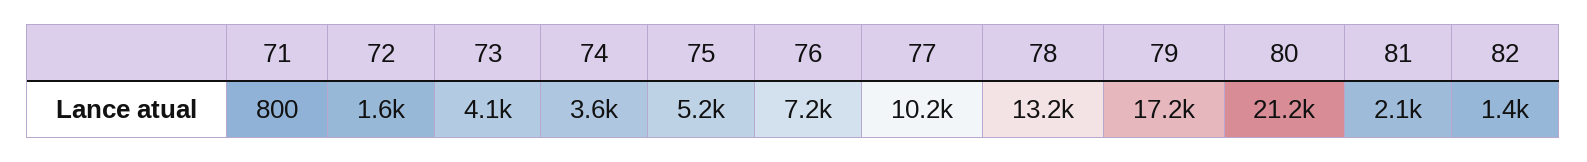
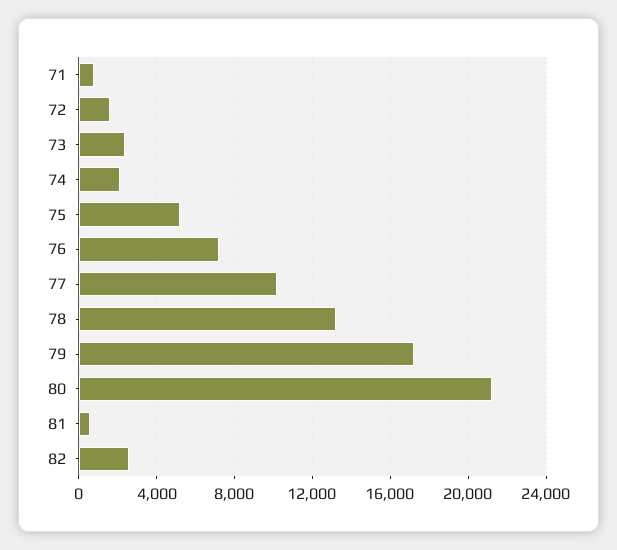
73: 4100 -> 2500
74: 3600 -> 2000
81: 2100 -> 500
82: 1400 -> 2500

